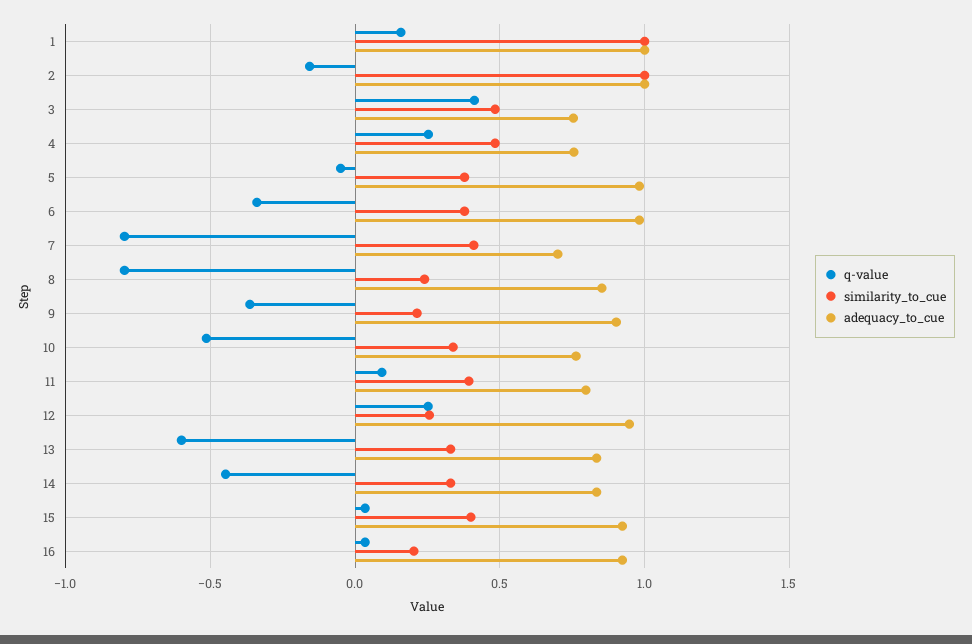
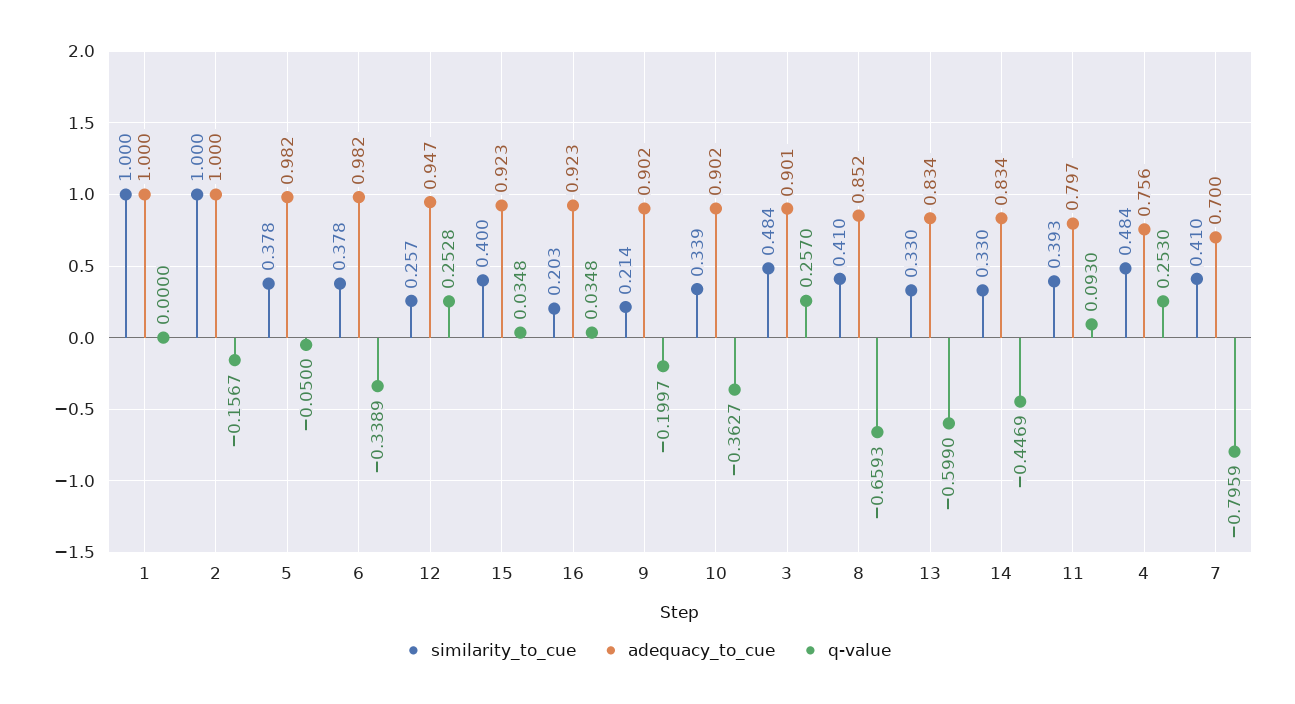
q-value, 1: 0.15 -> 0
q-value, 3: 0.4 -> 0.257
adequacy_to_cue, 3: 0.75 -> 0.901
q-value, 8: -0.8 -> -0.6593
similarity_to_cue, 8: 0.25 -> 0.41
q-value, 9: -0.35 -> -0.1997
q-value, 10: -0.5 -> -0.3627
adequacy_to_cue, 10: 0.75 -> 0.902

